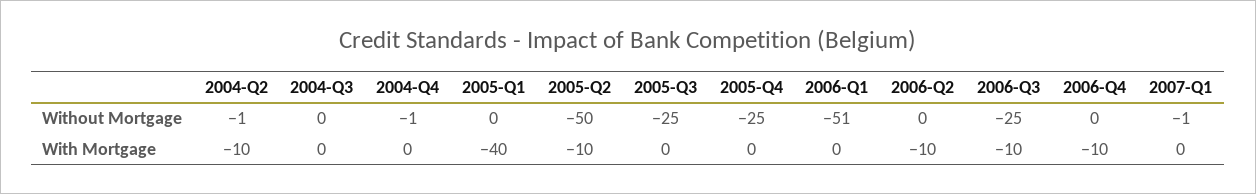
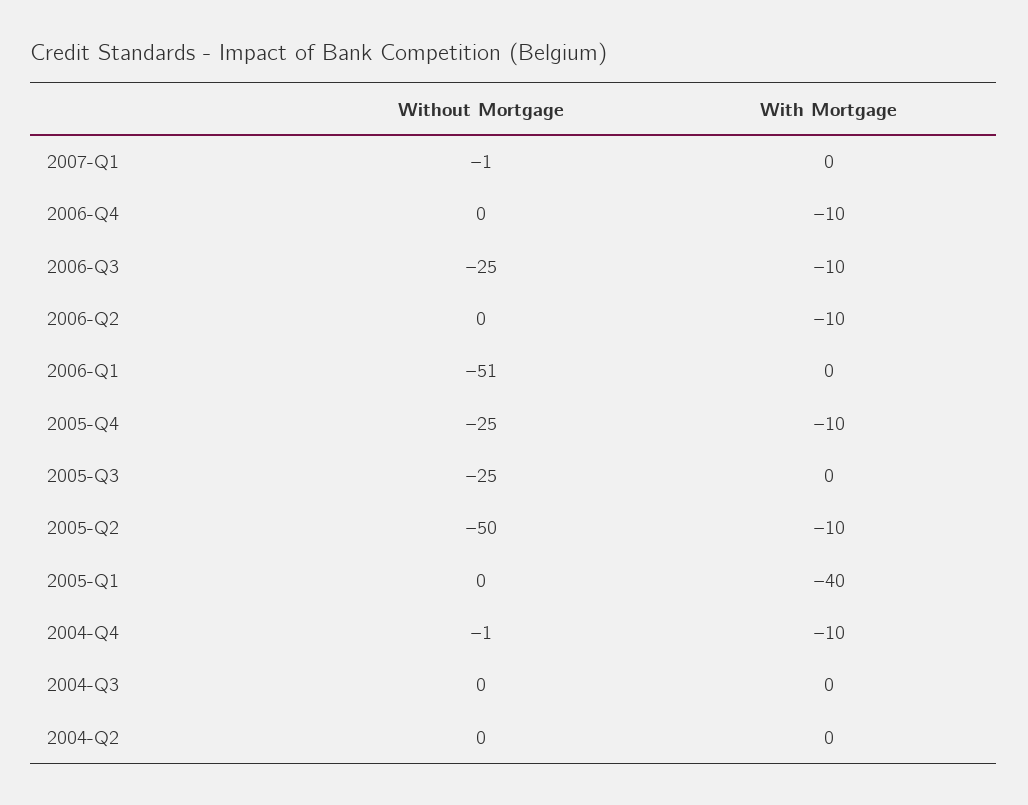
2004-Q2, Without Mortgage: -1 -> 0
2004-Q2, With Mortgage: -10 -> 0
2004-Q4, With Mortgage: 0 -> -10
2005-Q4, With Mortgage: 0 -> -10

